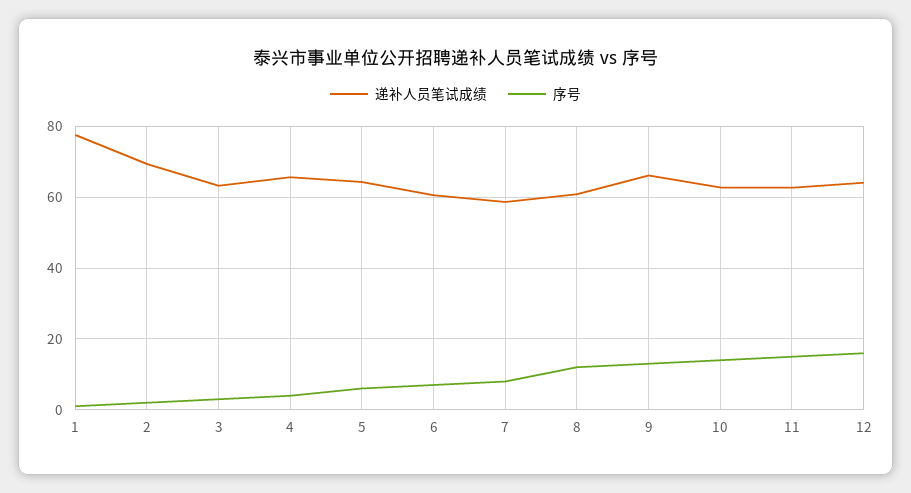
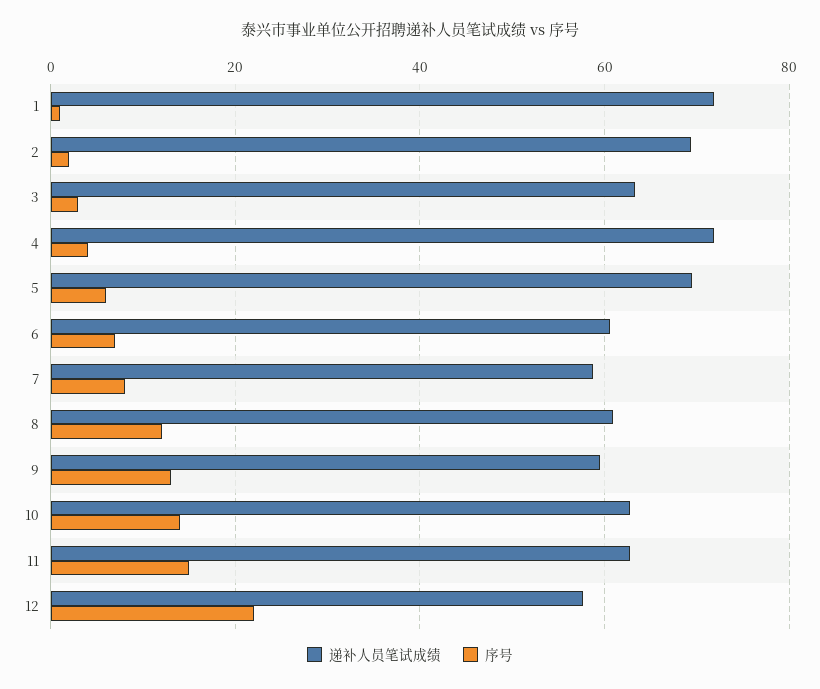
递补人员笔试成绩, 1: 78 -> 72
递补人员笔试成绩, 4: 66 -> 72
递补人员笔试成绩, 5: 64 -> 70
递补人员笔试成绩, 9: 66 -> 60
递补人员笔试成绩, 12: 64 -> 58
序号, 12: 16 -> 22

